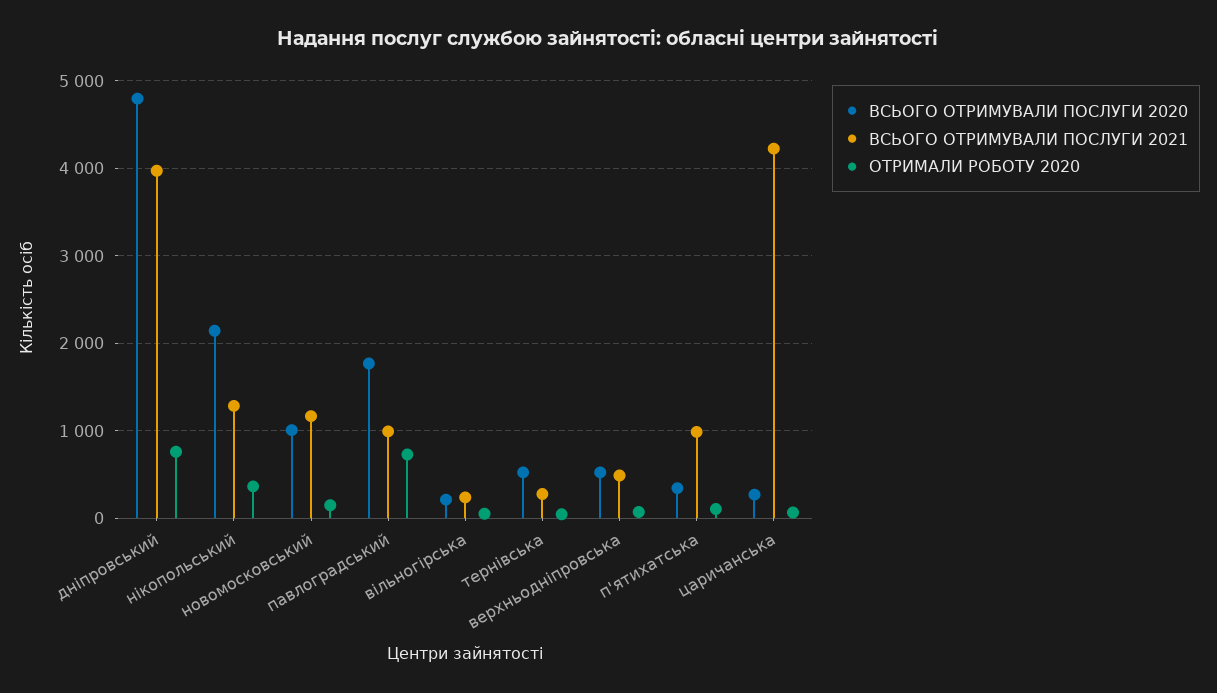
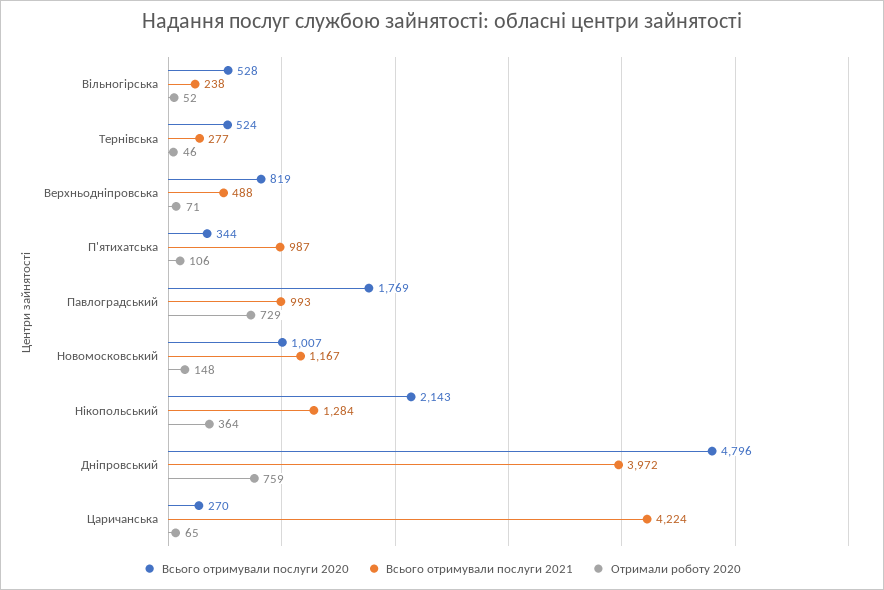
ВСЬОГО ОТРИМУВАЛИ ПОСЛУГИ 2020, вільногірська: 200 -> 528
ВСЬОГО ОТРИМУВАЛИ ПОСЛУГИ 2020, верхньодніпровська: 500 -> 819

